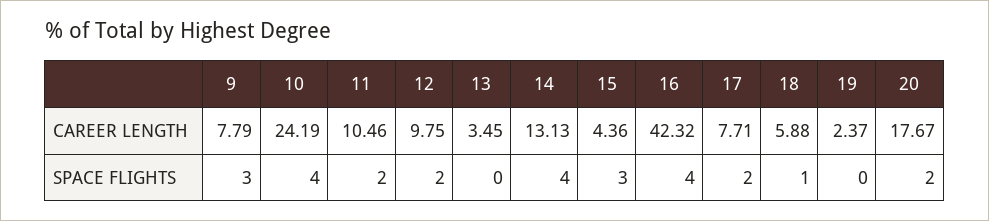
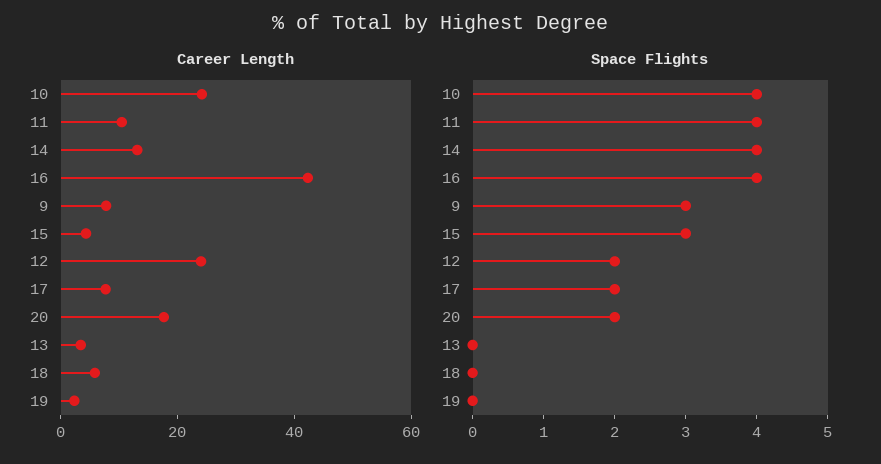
CAREER LENGTH, 12: 9.75 -> 25
SPACE FLIGHTS, 11: 2 -> 4
SPACE FLIGHTS, 18: 1 -> 0

